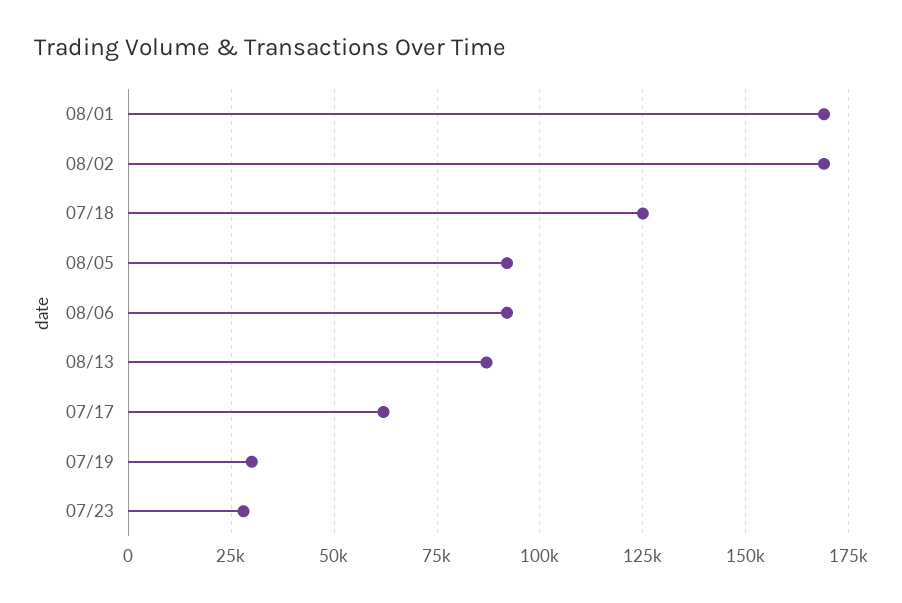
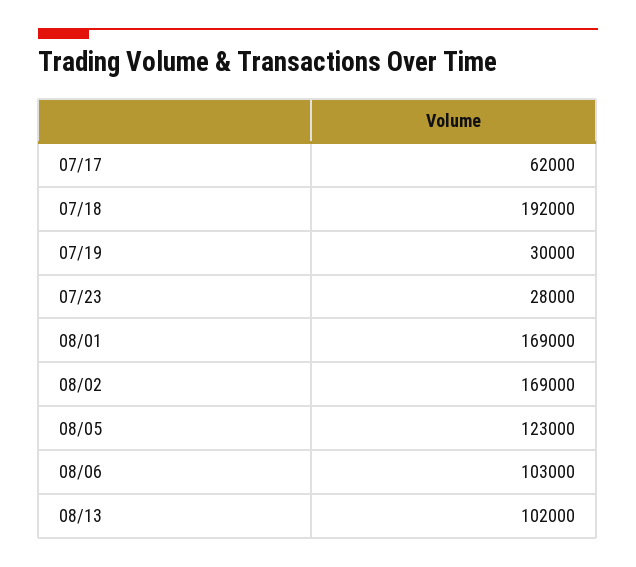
07/18: 125000 -> 192000
08/05: 92500 -> 123000
08/06: 92500 -> 103000
08/13: 87500 -> 102000

